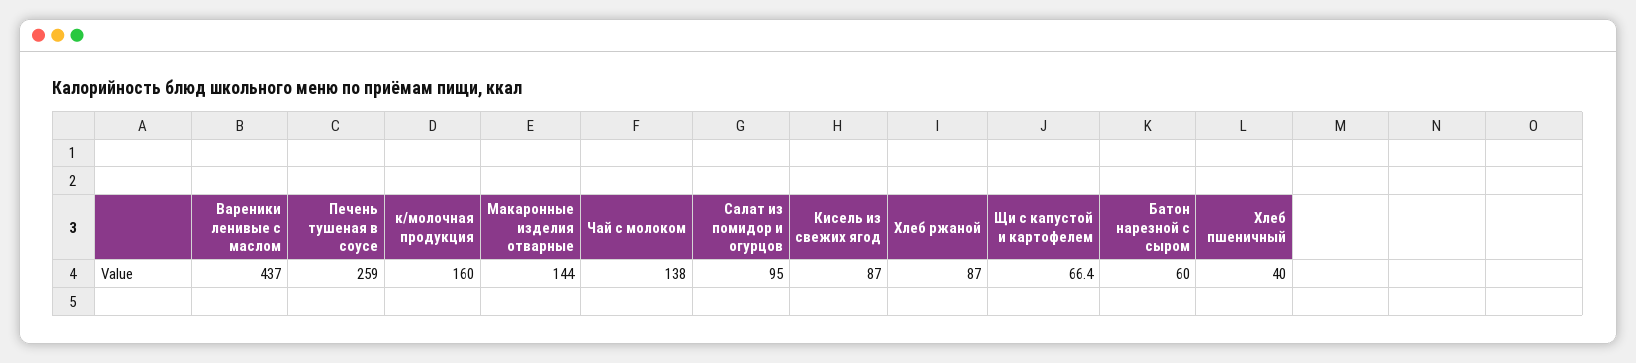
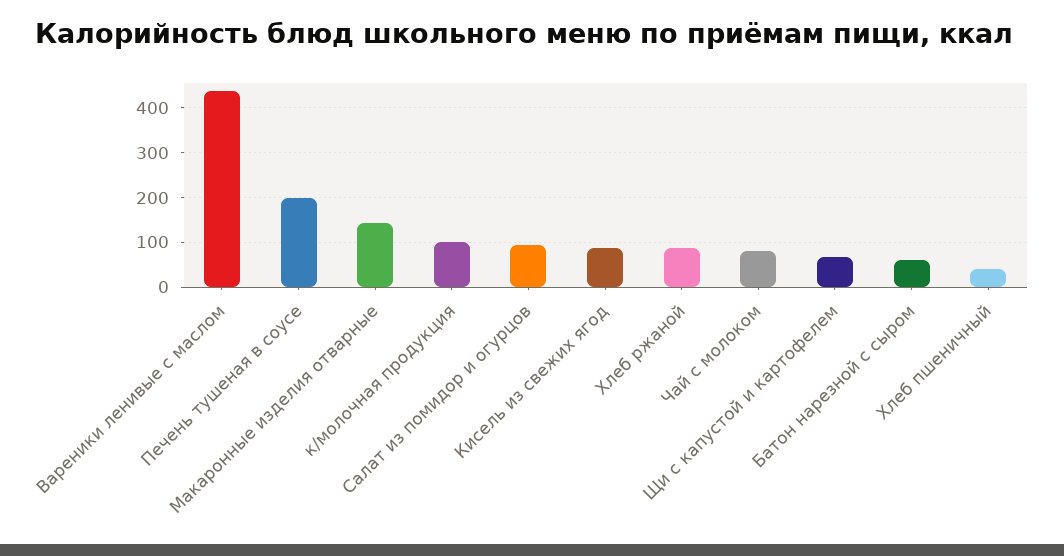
Печень тушеная в соусе: 259 -> 200
к/молочная продукция: 160 -> 100
Чай с молоком: 138 -> 80

